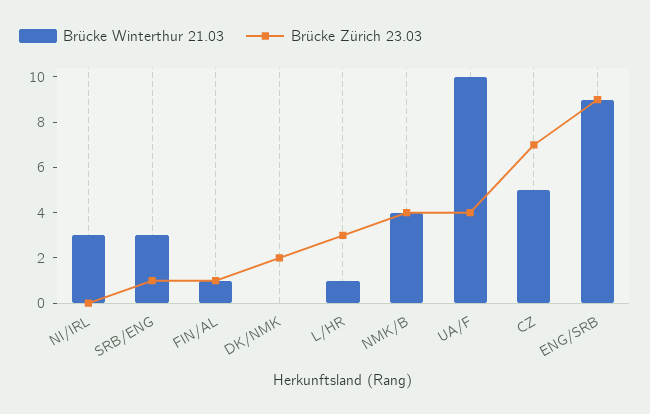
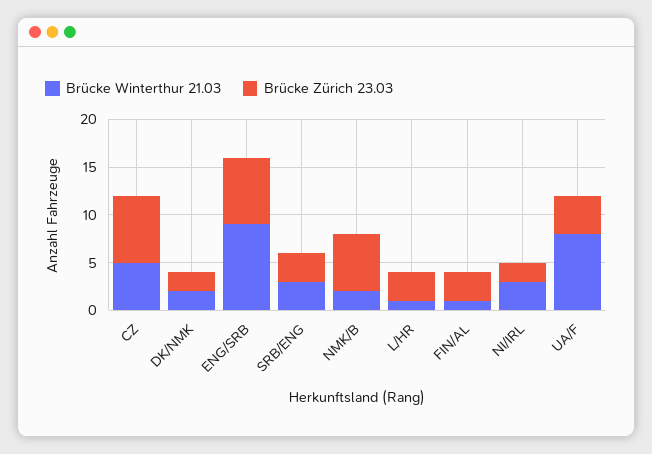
Brücke Zürich 23.03, NI/IRL: 0 -> 2
Brücke Zürich 23.03, SRB/ENG: 1 -> 3
Brücke Zürich 23.03, FIN/AL: 1 -> 3
Brücke Winterthur 21.03, DK/NMK: 0 -> 2
Brücke Winterthur 21.03, NMK/B: 4 -> 2
Brücke Zürich 23.03, NMK/B: 4 -> 6
Brücke Winterthur 21.03, UA/F: 10 -> 8
Brücke Zürich 23.03, ENG/SRB: 9 -> 7

